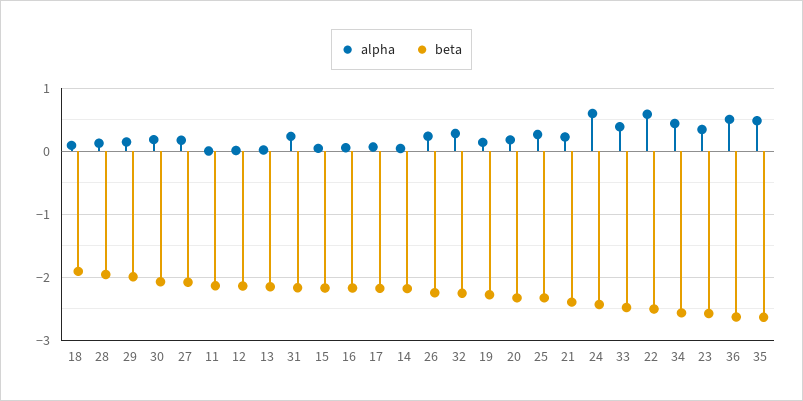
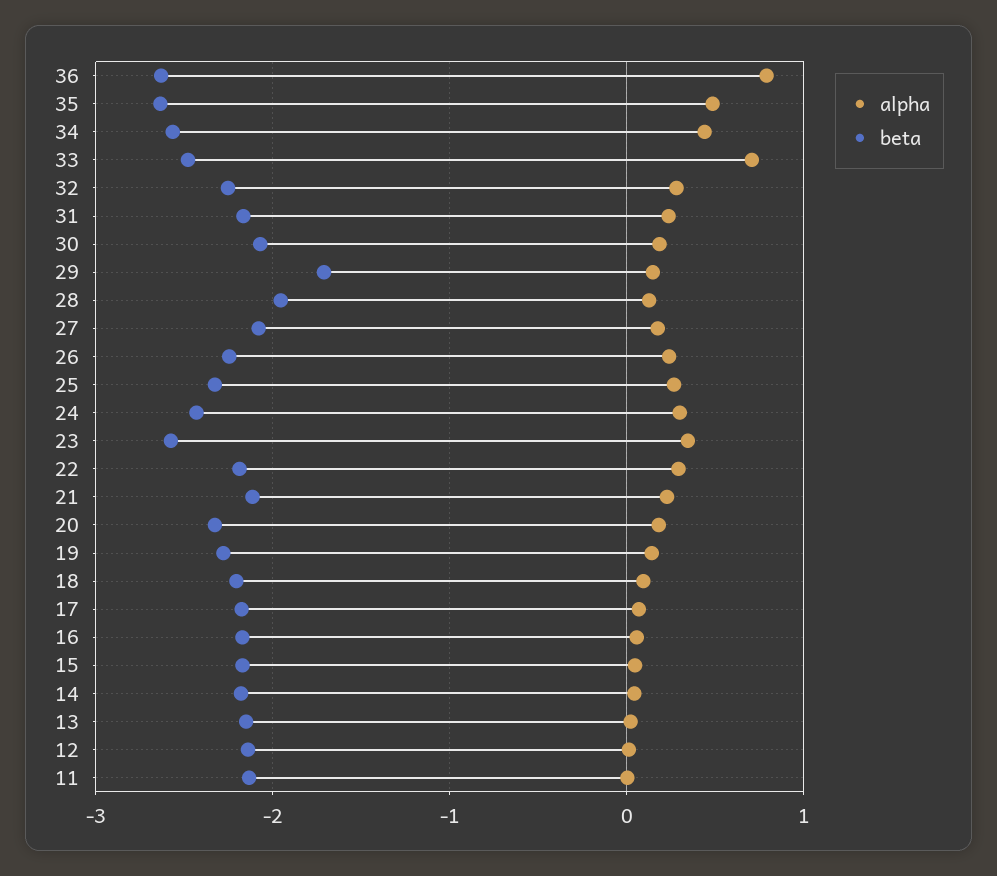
beta, 18: -1.9 -> -2.2
beta, 29: -2 -> -1.7
beta, 21: -2.4 -> -2.1
alpha, 24: 0.6 -> 0.3
alpha, 33: 0.4 -> 0.7
alpha, 22: 0.6 -> 0.3
beta, 22: -2.5 -> -2.2
alpha, 36: 0.5 -> 0.8

